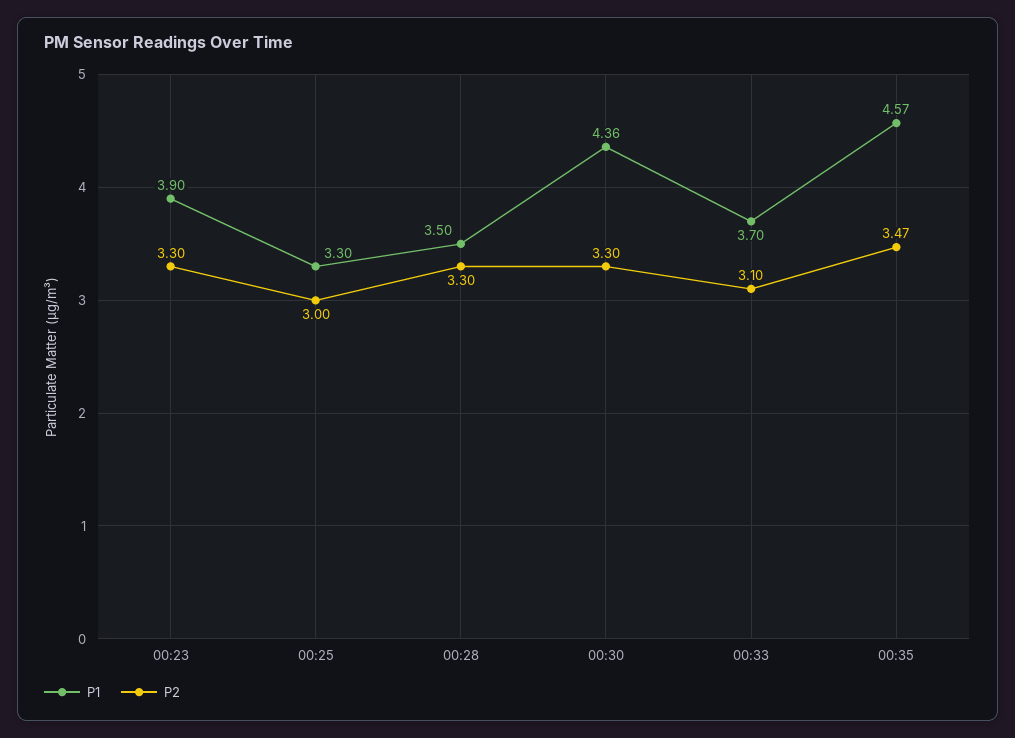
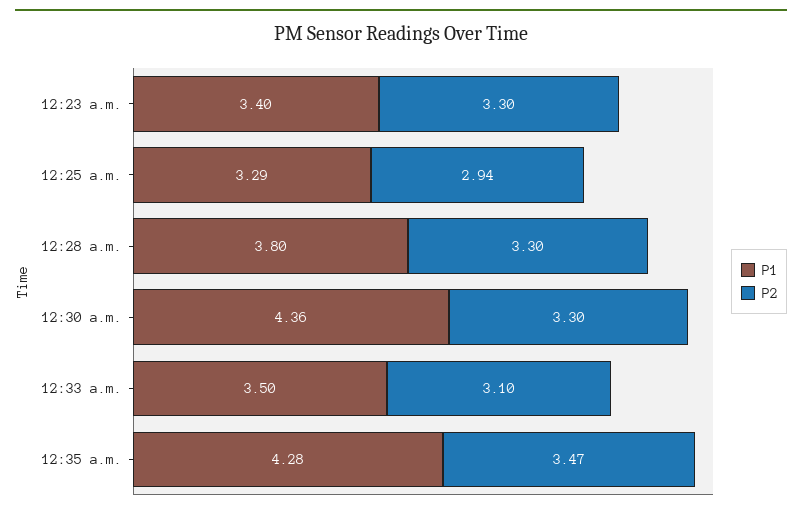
P1, 00:23: 3.9 -> 3.4
P1, 00:25: 3.3 -> 3.29
P2, 00:25: 3 -> 2.94
P1, 00:28: 3.5 -> 3.8
P1, 00:33: 3.7 -> 3.5
P1, 00:35: 4.57 -> 4.28

